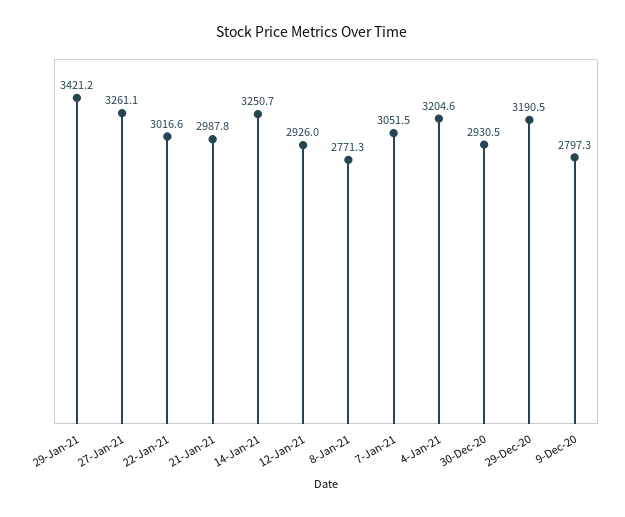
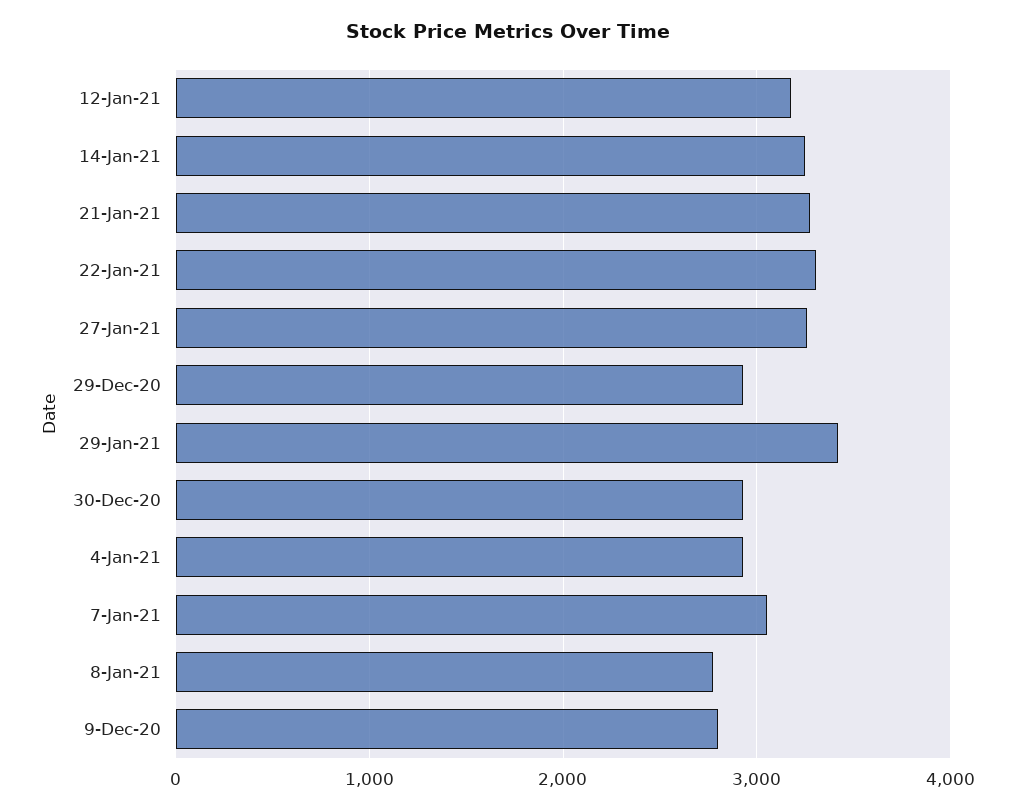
22-Jan-21: 3016.6 -> 3300
21-Jan-21: 2987.8 -> 3300
12-Jan-21: 2926 -> 3200
4-Jan-21: 3204.6 -> 2900
29-Dec-20: 3190.5 -> 2900

